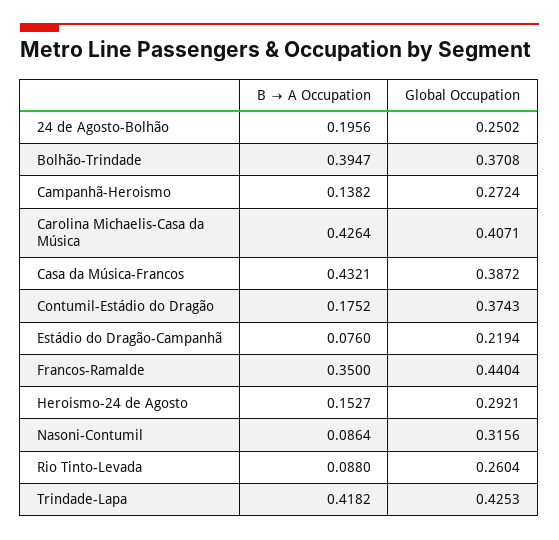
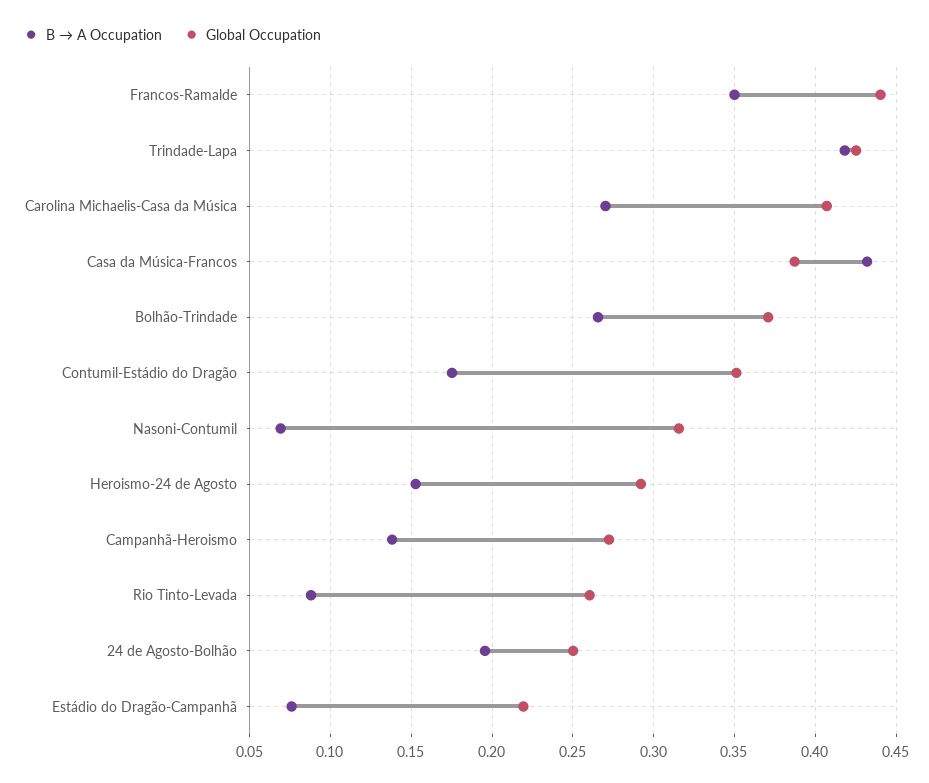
B → A Occupation, Bolhão-Trindade: 0.3947 -> 0.265
B → A Occupation, Carolina Michaelis-Casa da Música: 0.4264 -> 0.27
Global Occupation, Contumil-Estádio do Dragão: 0.3743 -> 0.35
B → A Occupation, Nasoni-Contumil: 0.0864 -> 0.07

